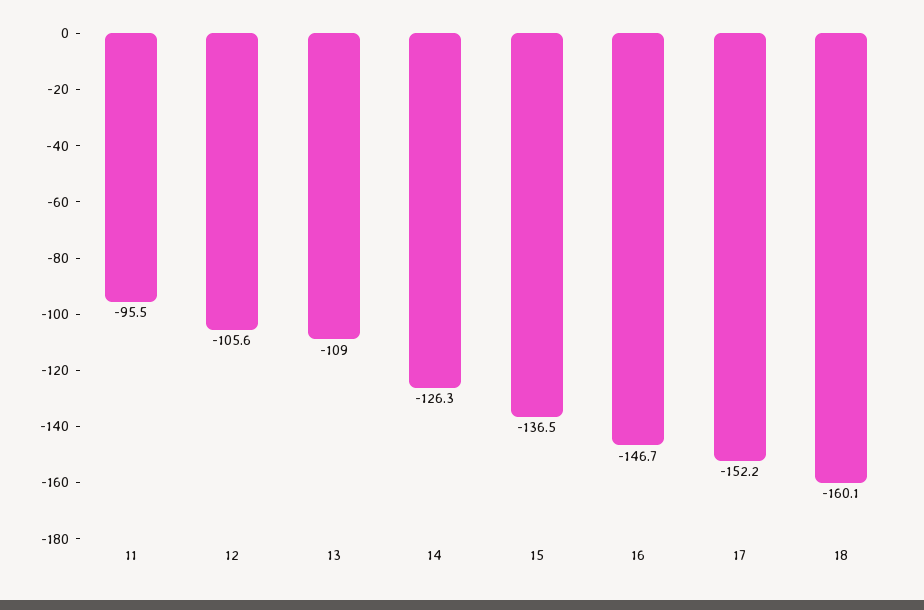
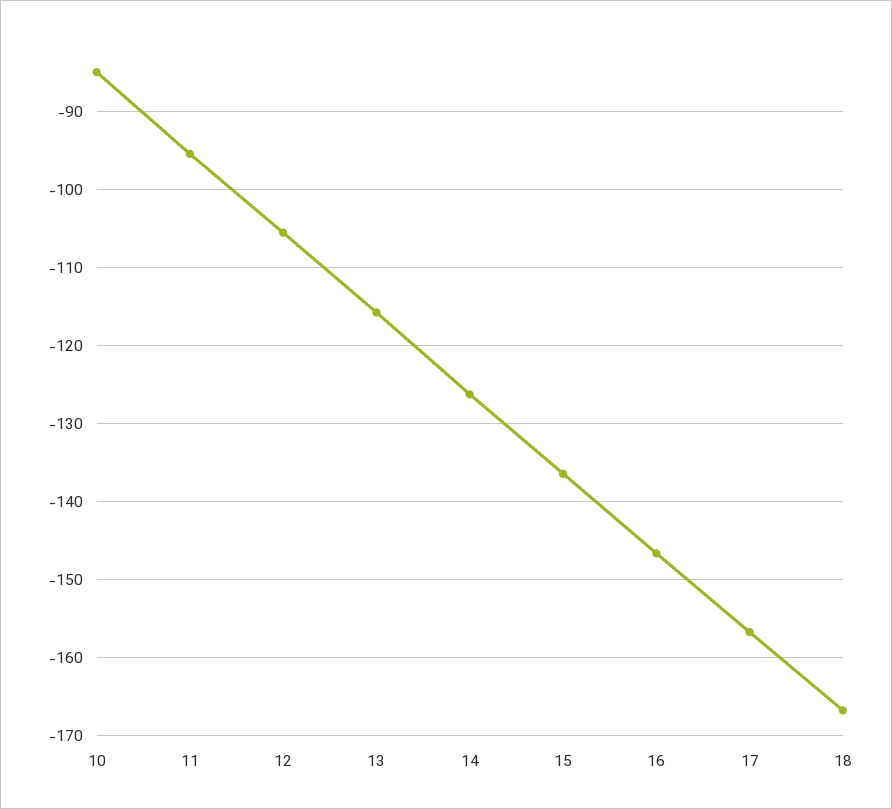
13: -109 -> -116
17: -152.2 -> -157
18: -160.1 -> -167
10: none -> -85

